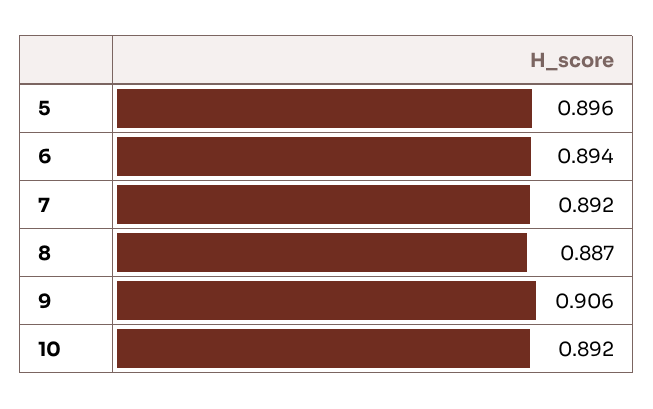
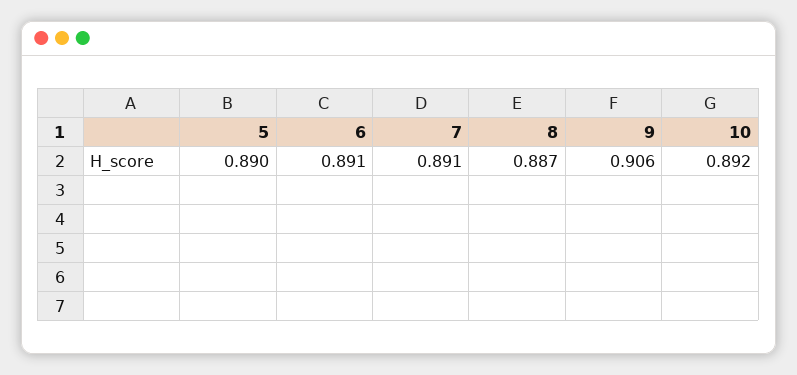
5: 0.896 -> 0.89
6: 0.894 -> 0.891
7: 0.892 -> 0.891

